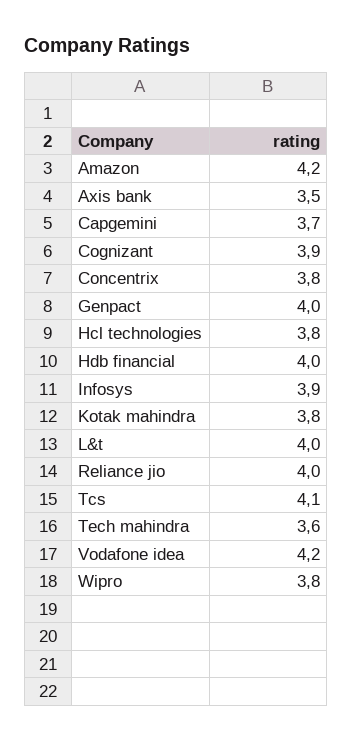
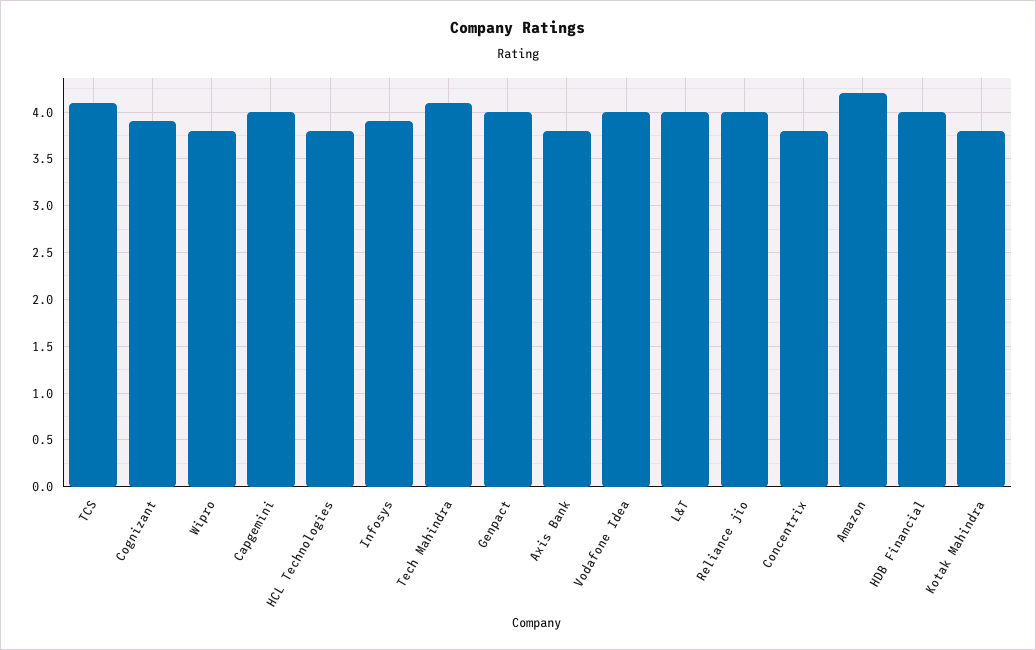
Axis bank: 3.5 -> 3.8
Capgemini: 3.7 -> 4
Tech mahindra: 3.6 -> 4.1
Vodafone idea: 4.2 -> 4

